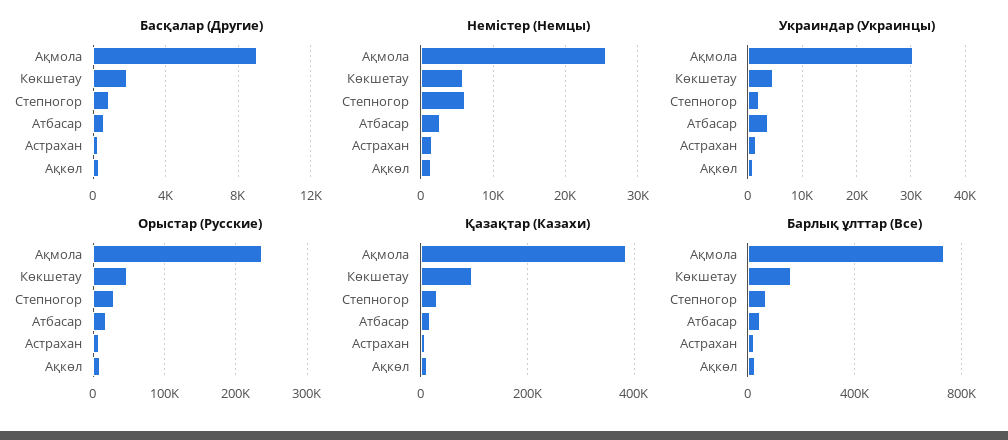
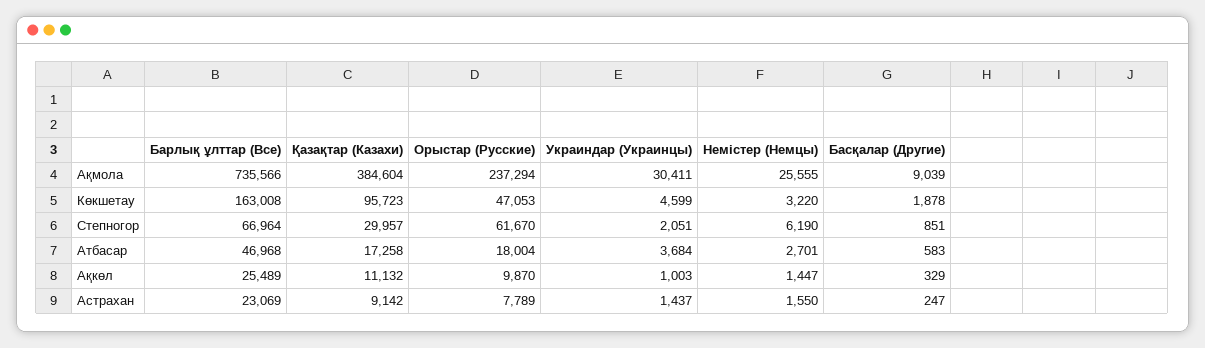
Немістер (Немцы), Көкшетау: 6000 -> 3220
Орыстар (Русские), Степногор: 30000 -> 61670

